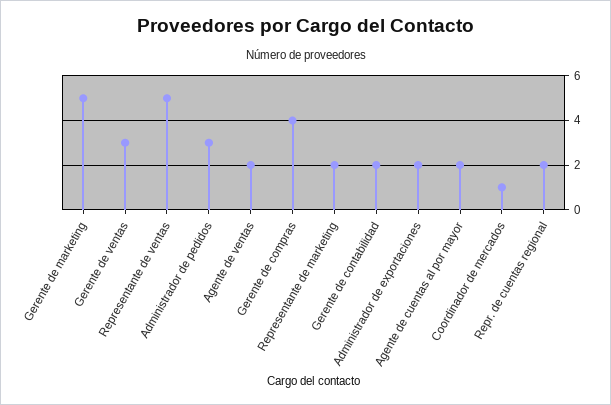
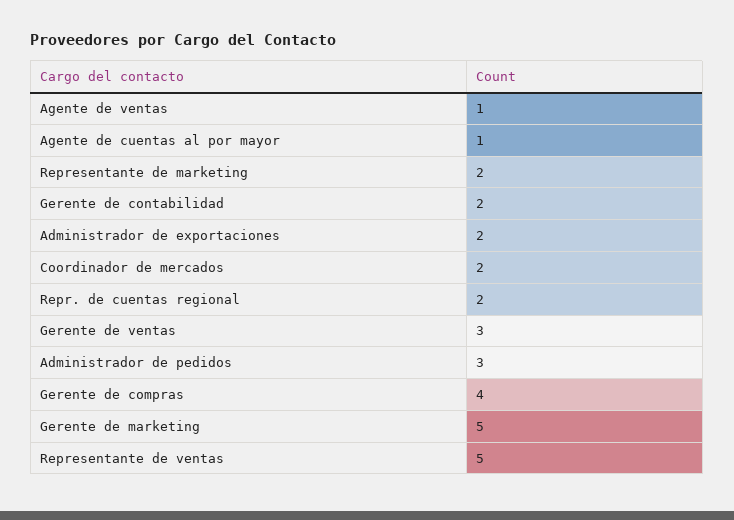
Agente de ventas: 2 -> 1
Agente de cuentas al por mayor: 2 -> 1
Coordinador de mercados: 1 -> 2

